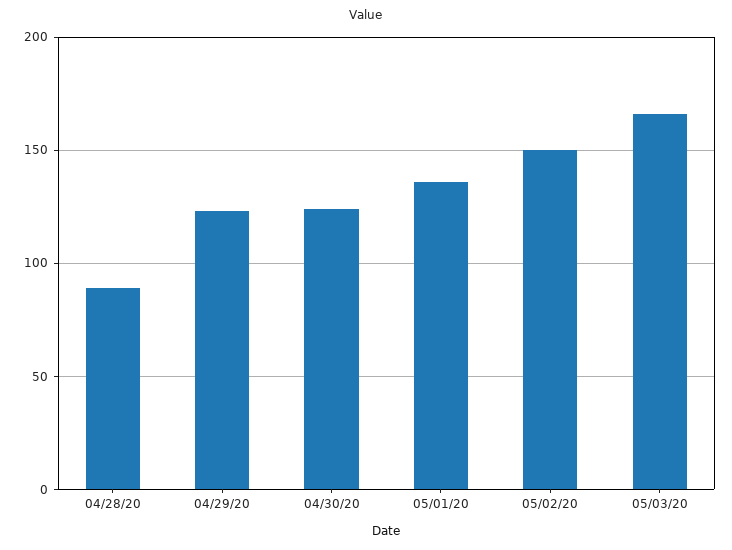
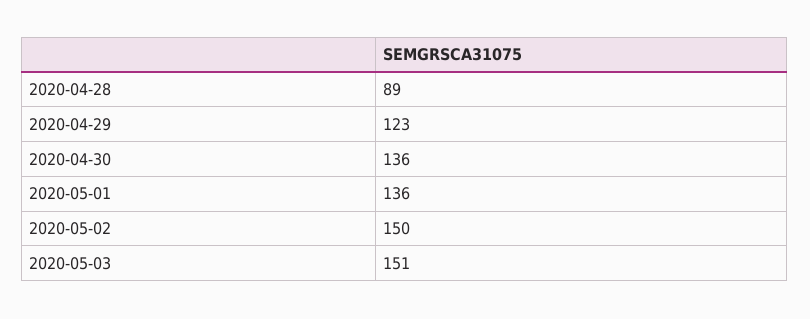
04/30/20: 125 -> 136
05/03/20: 165 -> 151

